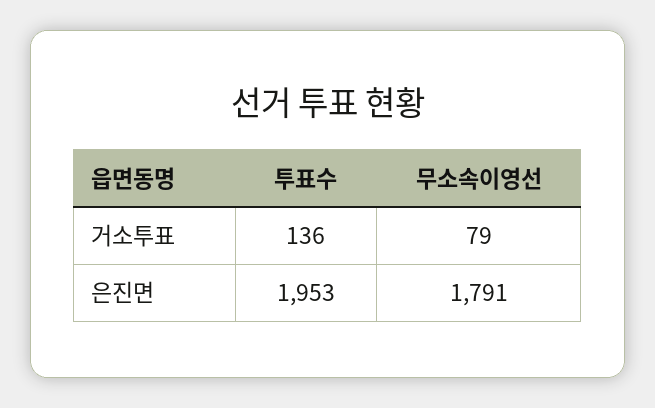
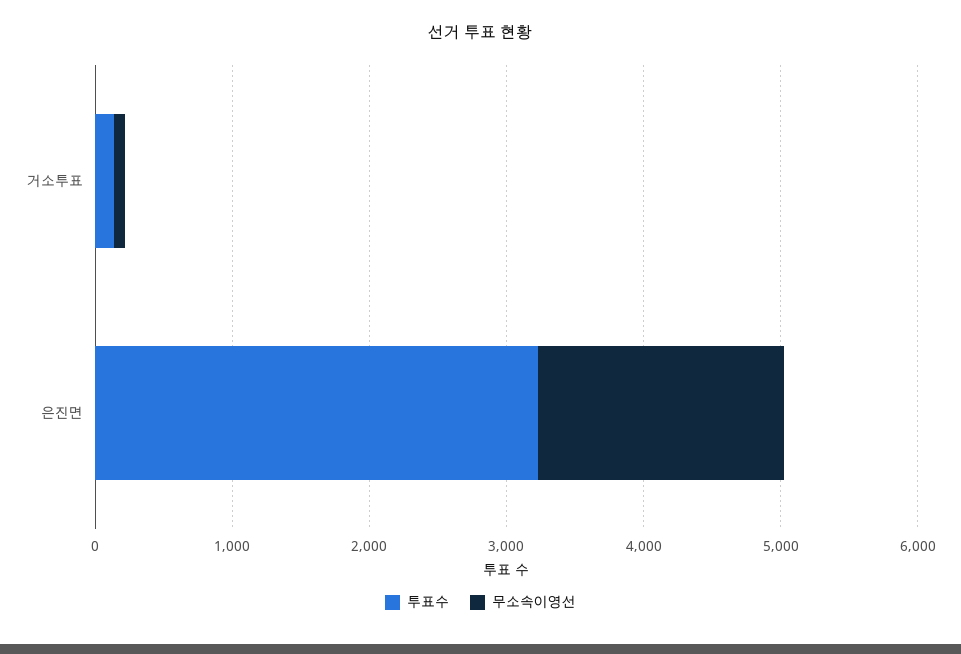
투표수, 은진면: 1953 -> 3200

